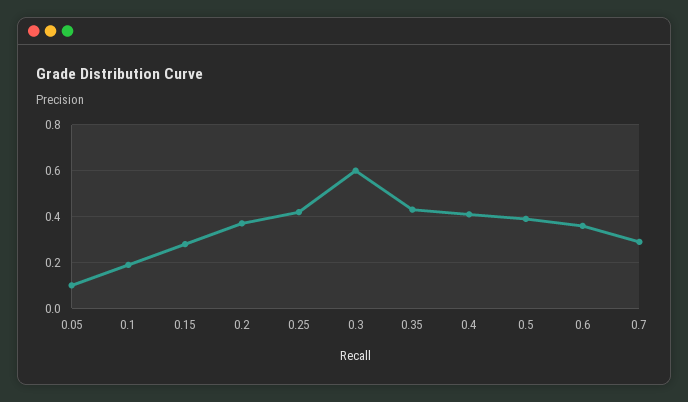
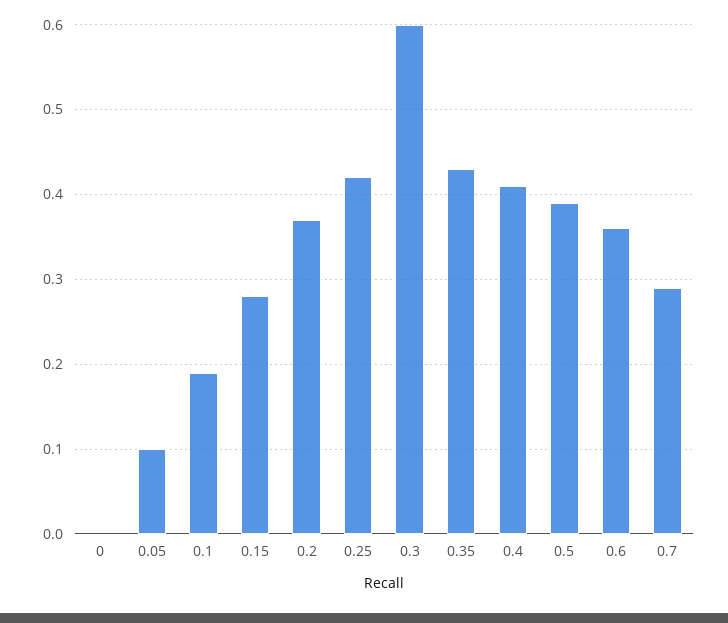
0: none -> 0

